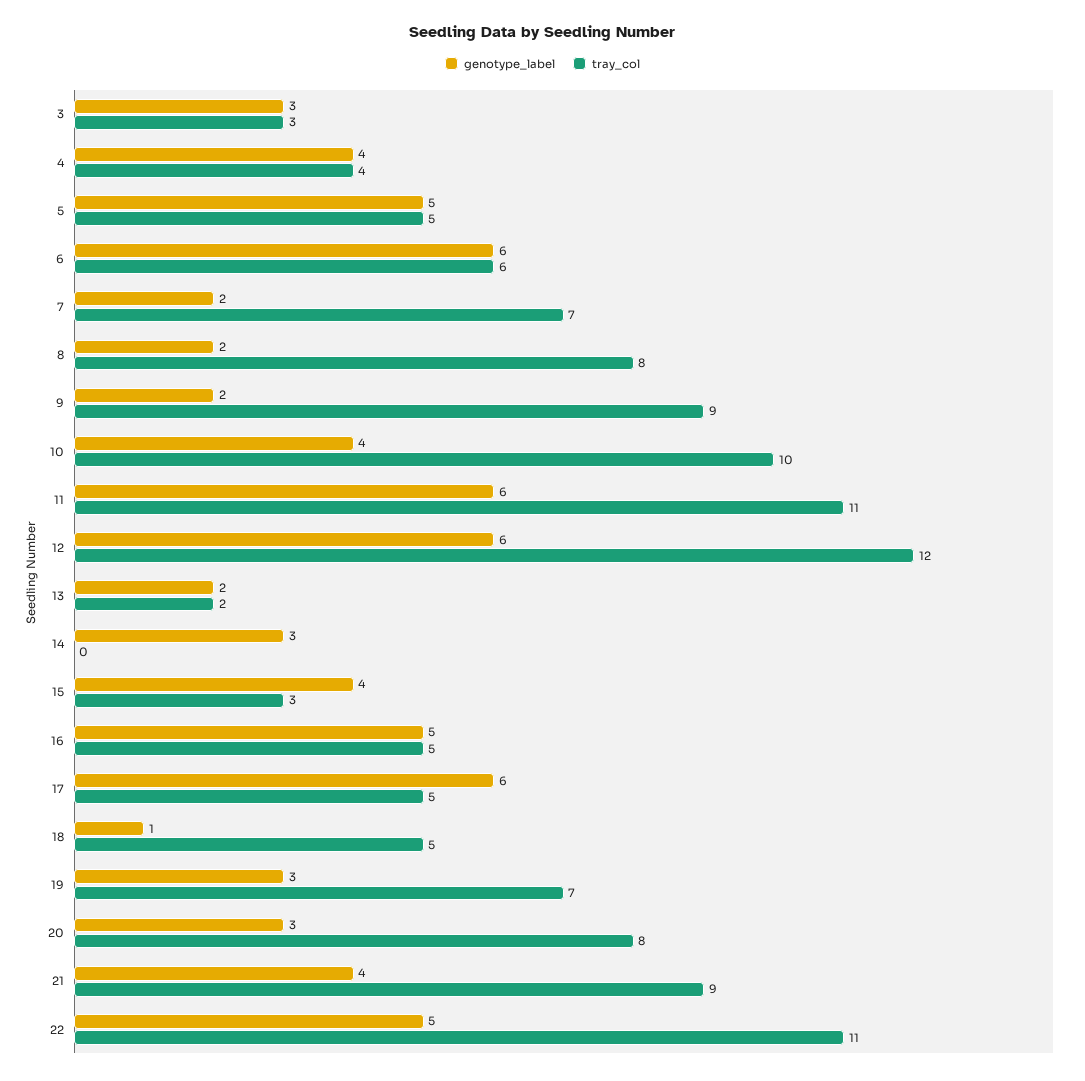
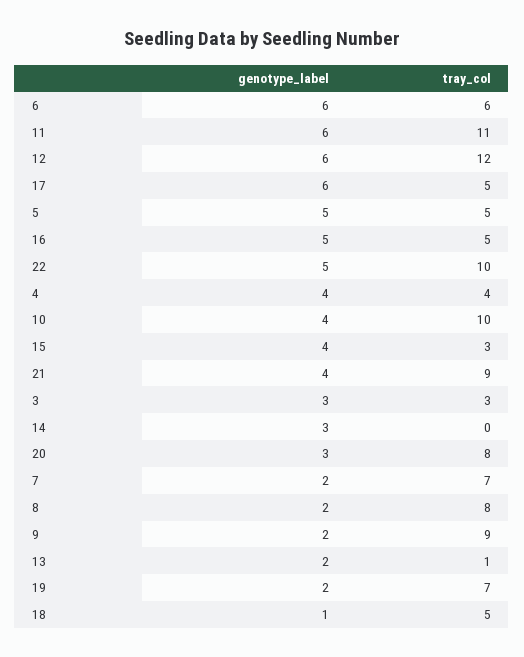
tray_col, 13: 2 -> 1
genotype_label, 19: 3 -> 2
tray_col, 22: 11 -> 10

